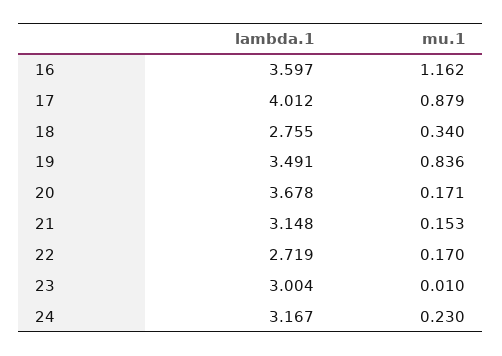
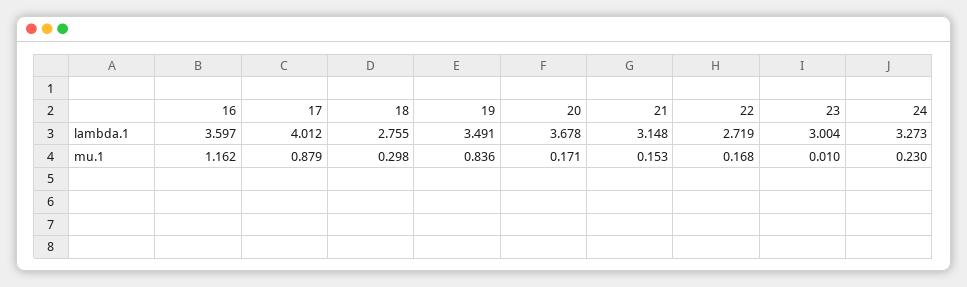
mu.1, 18: 0.34 -> 0.298
mu.1, 22: 0.17 -> 0.168
lambda.1, 24: 3.167 -> 3.273

